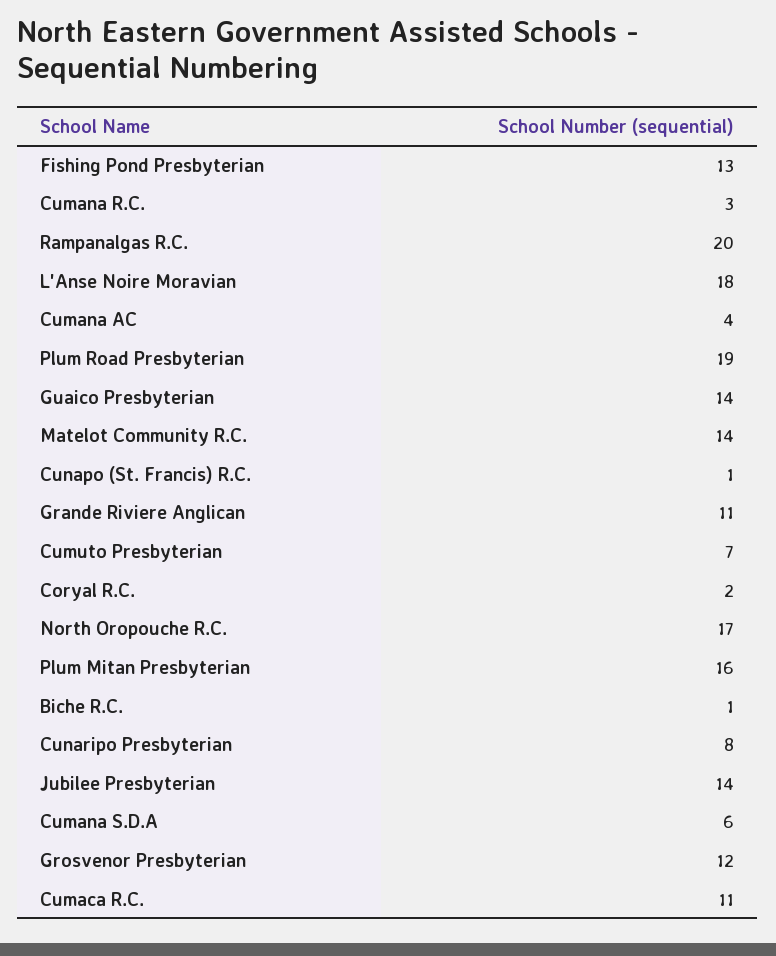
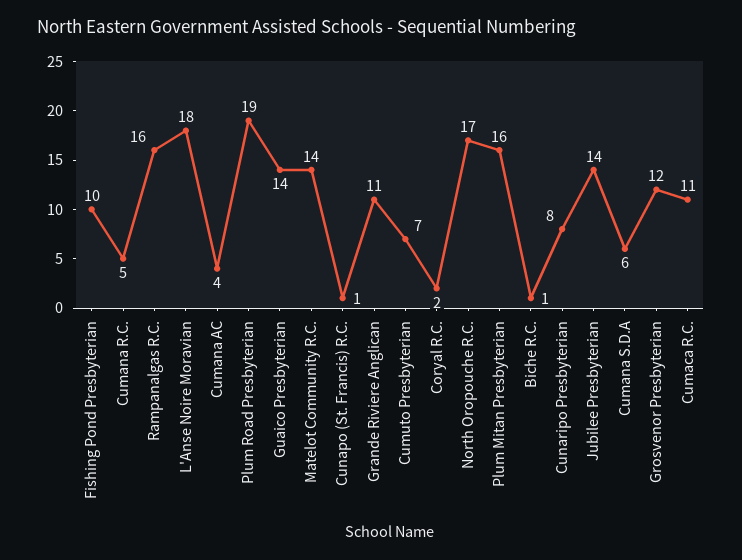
Fishing Pond Presbyterian: 13 -> 10
Cumana R.C.: 3 -> 5
Rampanalgas R.C.: 20 -> 16

